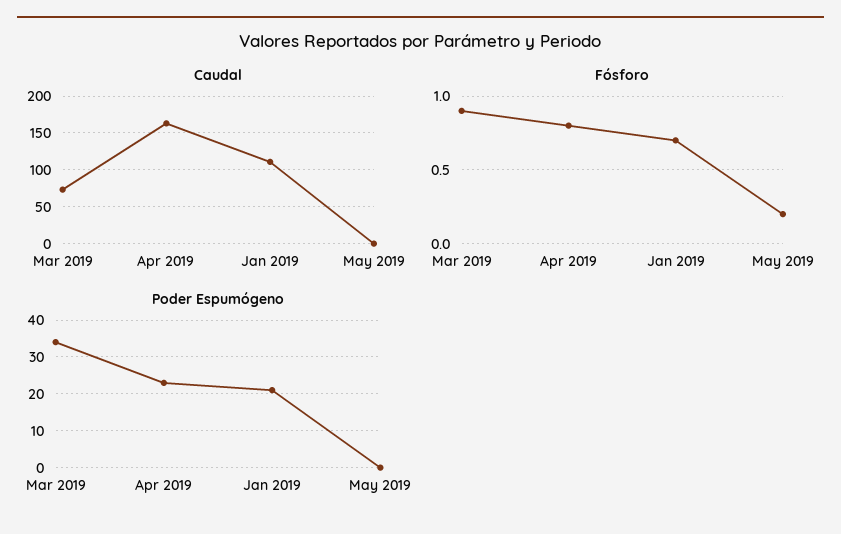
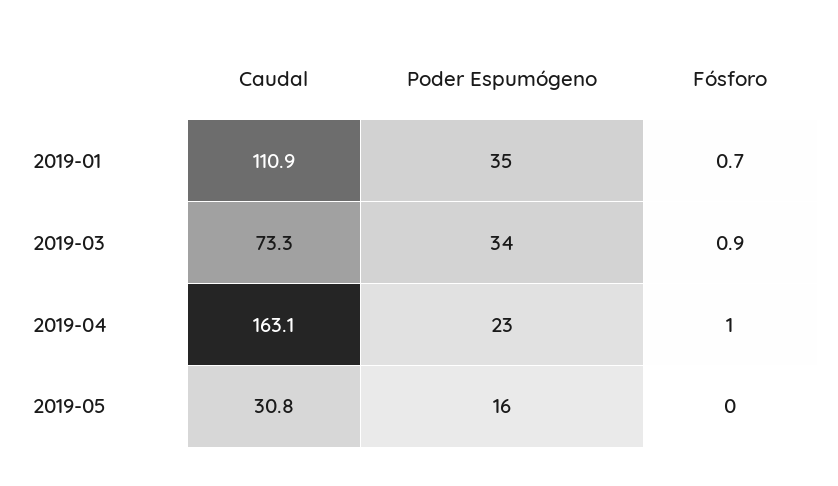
Caudal, May 2019: 0 -> 30.8
Fósforo, Apr 2019: 0.8 -> 1
Fósforo, May 2019: 0.2 -> 0
Poder Espumógeno, Jan 2019: 20 -> 35
Poder Espumógeno, May 2019: 0 -> 16

